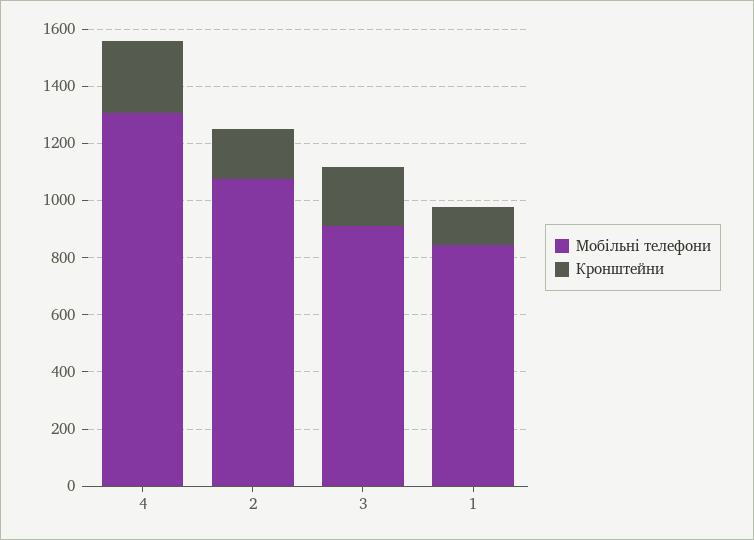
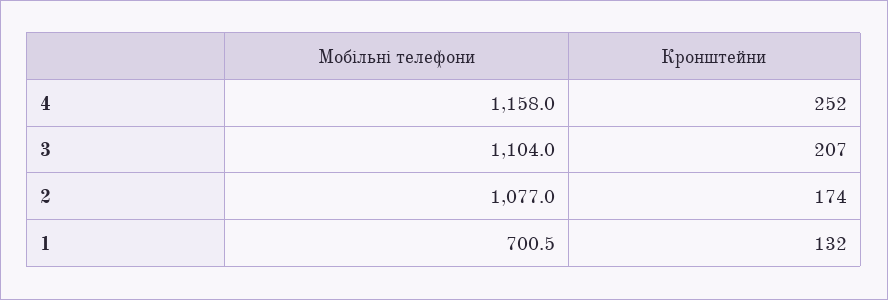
Мобільні телефони, 4: 1300 -> 1158
Мобільні телефони, 3: 900 -> 1104
Мобільні телефони, 1: 850 -> 700.5

